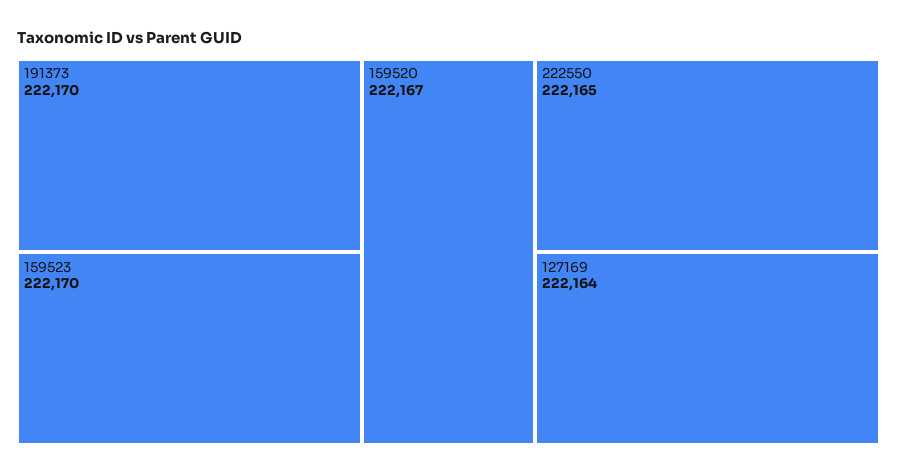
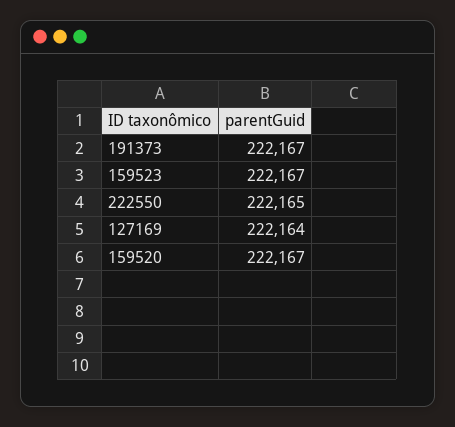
191373: 222170 -> 222167
159523: 222170 -> 222167

